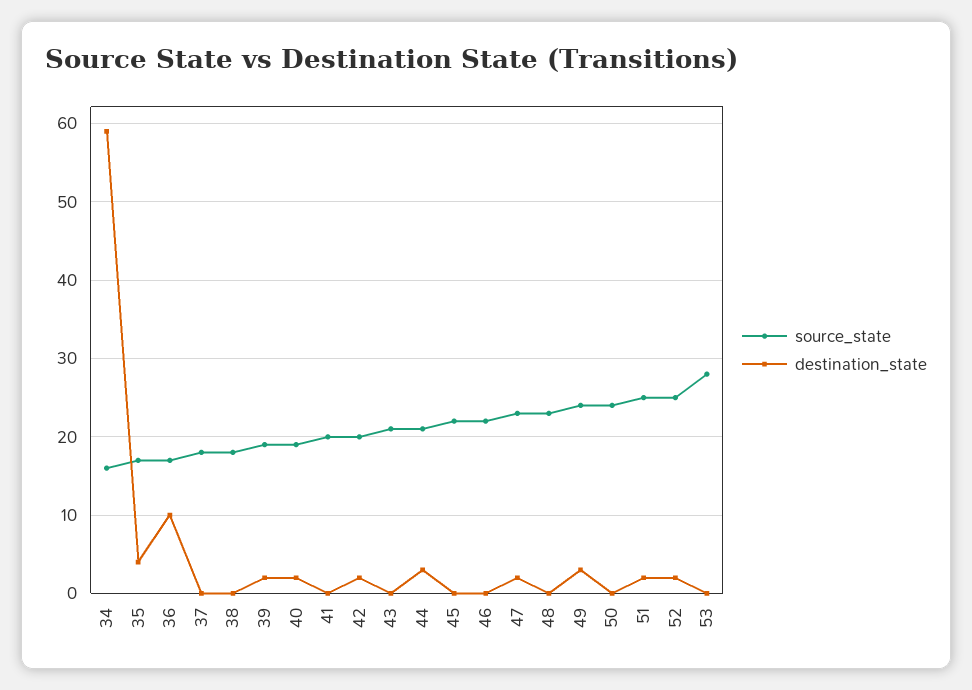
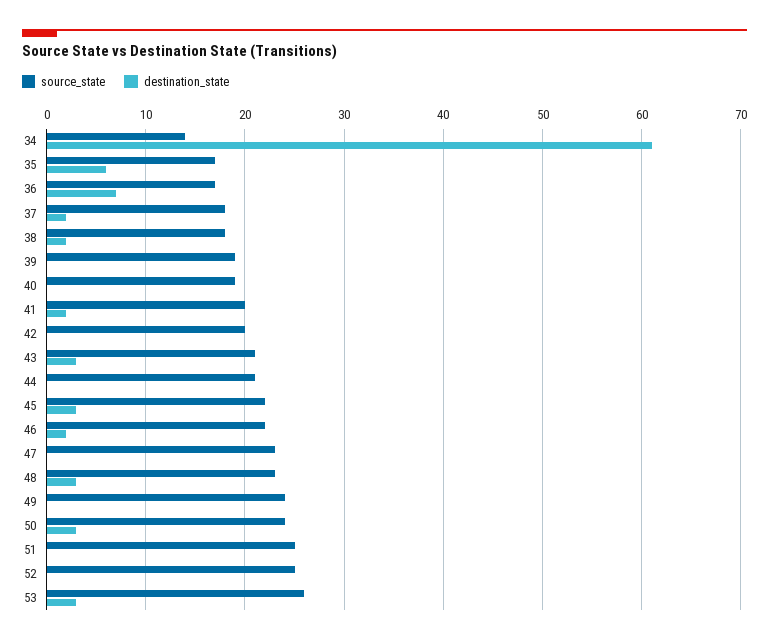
source_state, 34: 16 -> 14
destination_state, 34: 59 -> 61
destination_state, 35: 4 -> 6
destination_state, 36: 10 -> 7
destination_state, 37: 0 -> 2
destination_state, 38: 0 -> 2
destination_state, 39: 2 -> 0
destination_state, 40: 2 -> 0
destination_state, 41: 0 -> 2
destination_state, 42: 2 -> 0
destination_state, 43: 0 -> 3
destination_state, 44: 3 -> 0
destination_state, 45: 0 -> 3
destination_state, 46: 0 -> 2
destination_state, 47: 2 -> 0
destination_state, 48: 0 -> 3
destination_state, 49: 3 -> 0
destination_state, 50: 0 -> 3
destination_state, 51: 2 -> 0
destination_state, 52: 2 -> 0
source_state, 53: 28 -> 26
destination_state, 53: 0 -> 3

